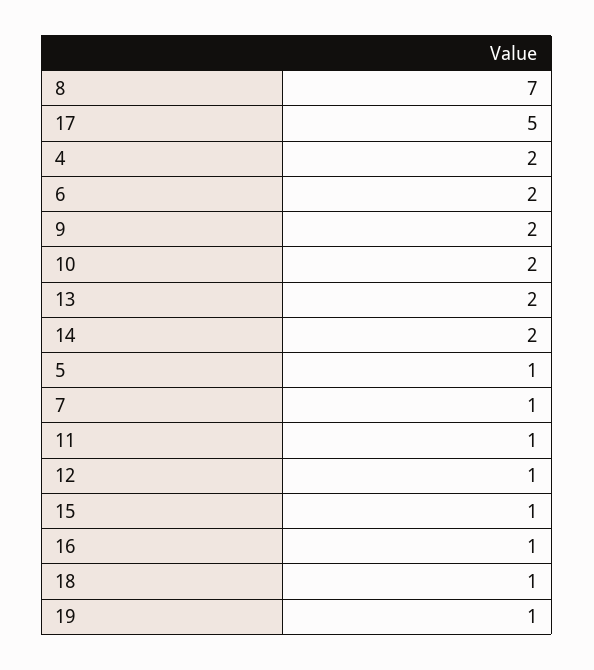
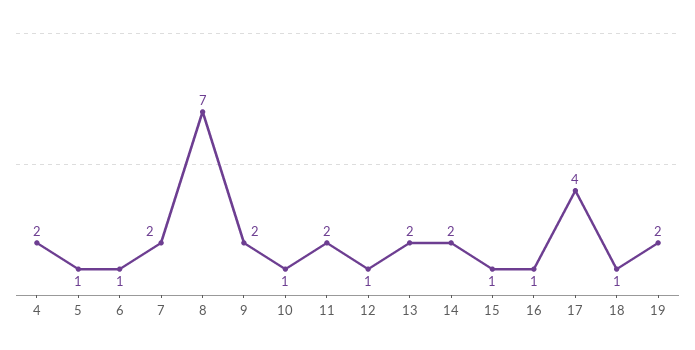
17: 5 -> 4
6: 2 -> 1
10: 2 -> 1
7: 1 -> 2
11: 1 -> 2
19: 1 -> 2

